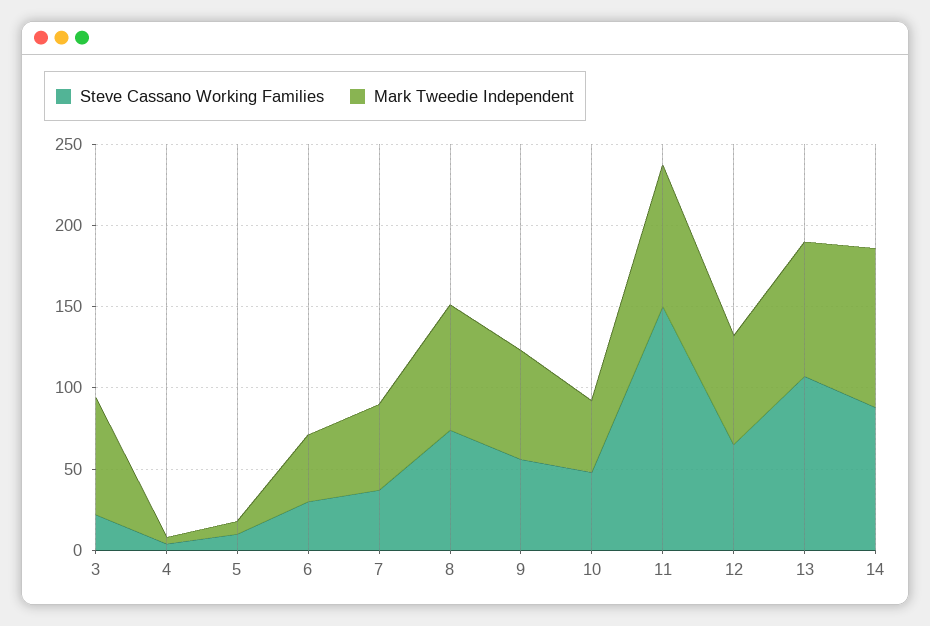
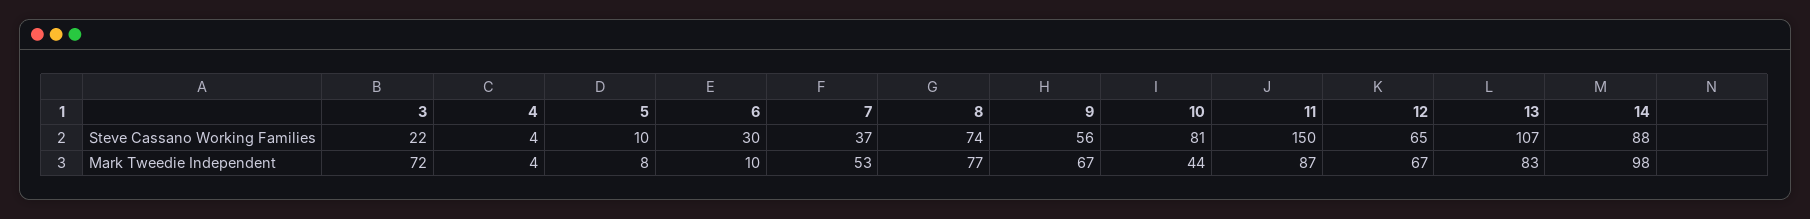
Mark Tweedie Independent, 6: 40 -> 10
Steve Cassano Working Families, 10: 50 -> 81

